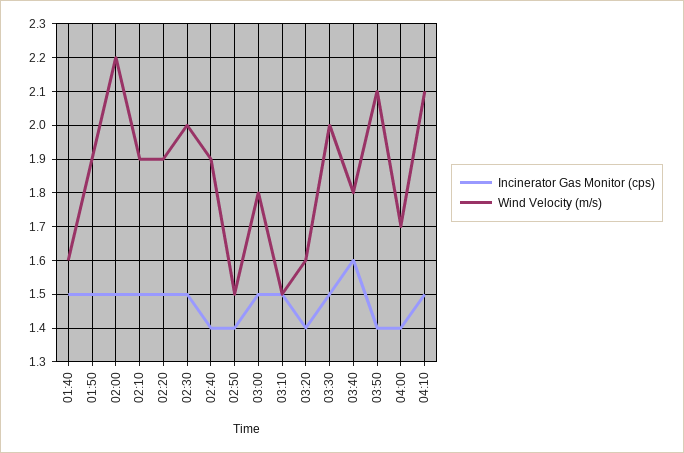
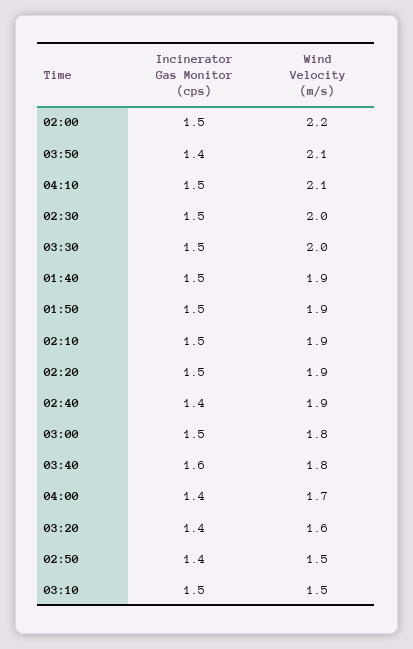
Wind Velocity (m/s), 01:40: 1.6 -> 1.9

